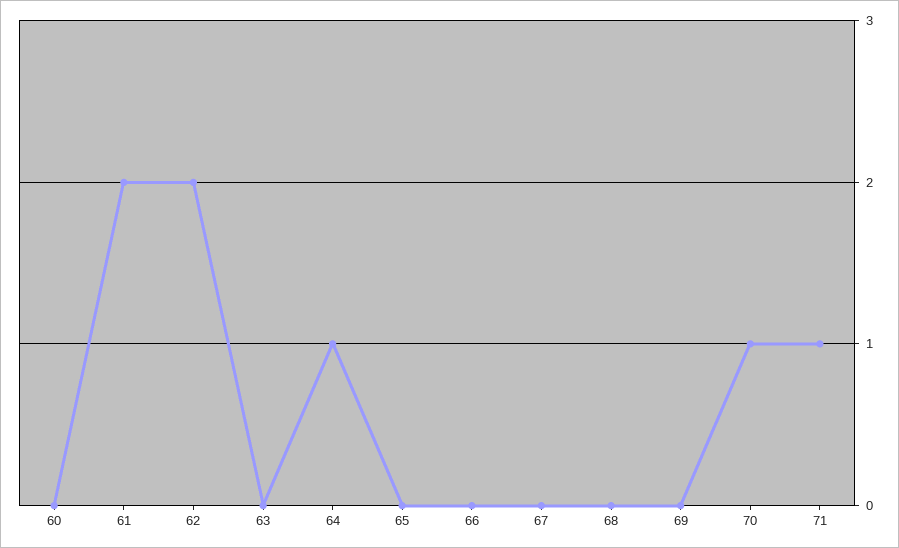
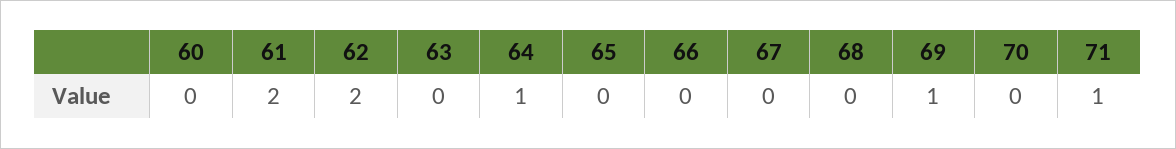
69: 0 -> 1
70: 1 -> 0

